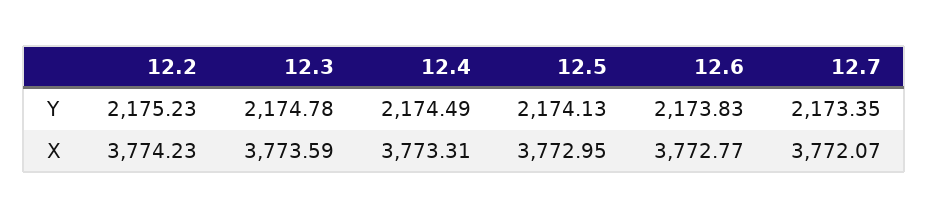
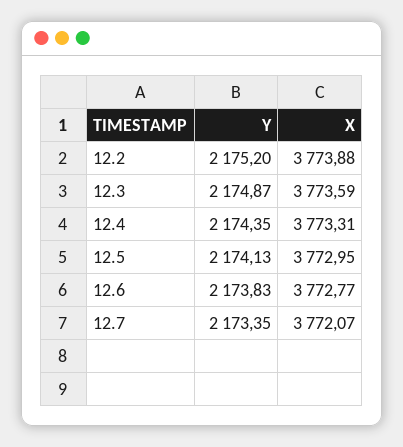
12.2, Y: 2175.23 -> 2175.2
12.3, Y: 2174.78 -> 2174.87
12.4, Y: 2174.49 -> 2174.35
12.2, X: 3774.23 -> 3773.88

